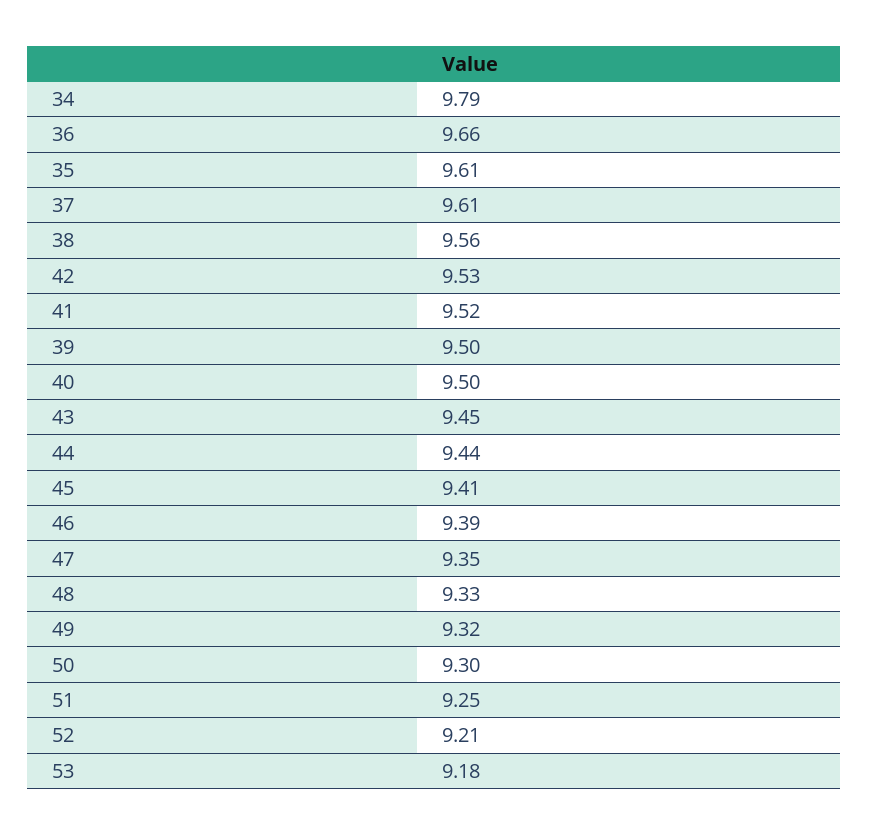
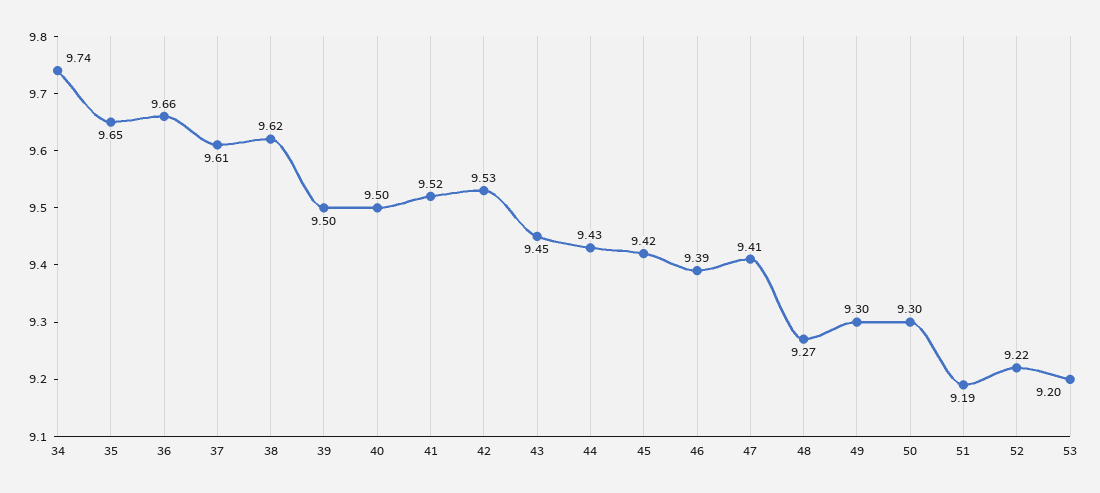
34: 9.79 -> 9.74
35: 9.61 -> 9.65
38: 9.56 -> 9.62
44: 9.44 -> 9.43
45: 9.41 -> 9.42
47: 9.35 -> 9.41
48: 9.33 -> 9.27
49: 9.32 -> 9.3
51: 9.25 -> 9.19
52: 9.21 -> 9.22
53: 9.18 -> 9.2

